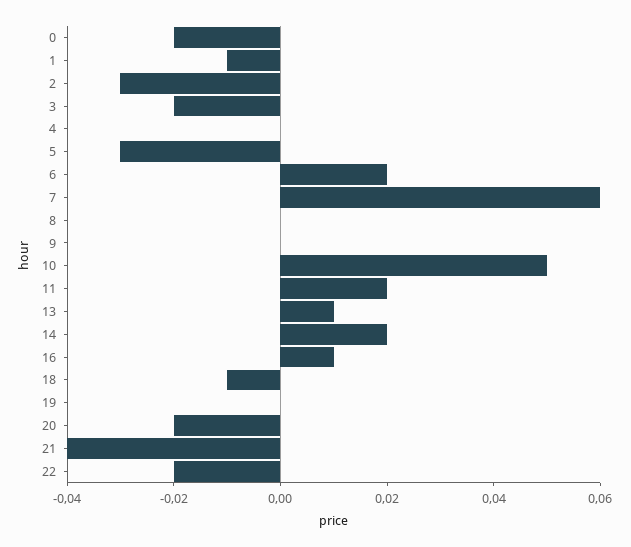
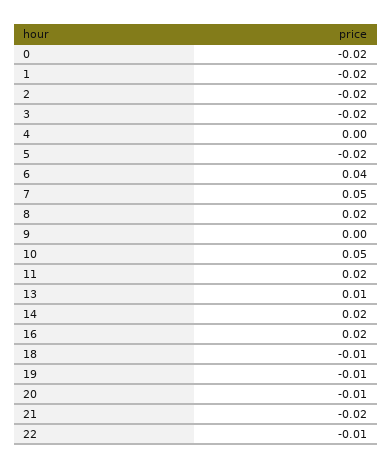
1: -0.01 -> -0.02
2: -0.03 -> -0.02
5: -0.03 -> -0.02
6: 0.02 -> 0.04
7: 0.06 -> 0.05
8: 0 -> 0.02
16: 0.01 -> 0.02
19: 0 -> -0.01
20: -0.02 -> -0.01
21: -0.04 -> -0.02
22: -0.02 -> -0.01

